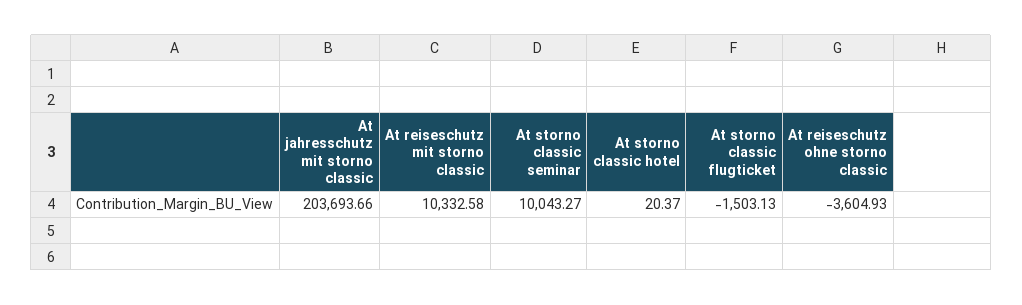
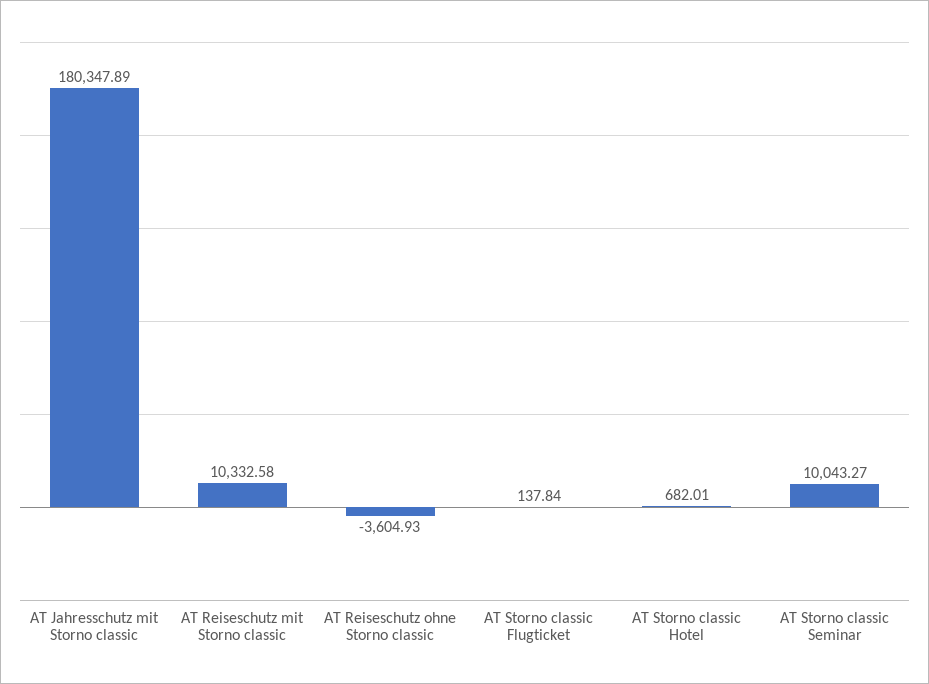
At jahresschutz mit storno classic: 203693.66 -> 180347.89
At storno classic hotel: 20.37 -> 682.01
At storno classic flugticket: -1503.13 -> 137.84

